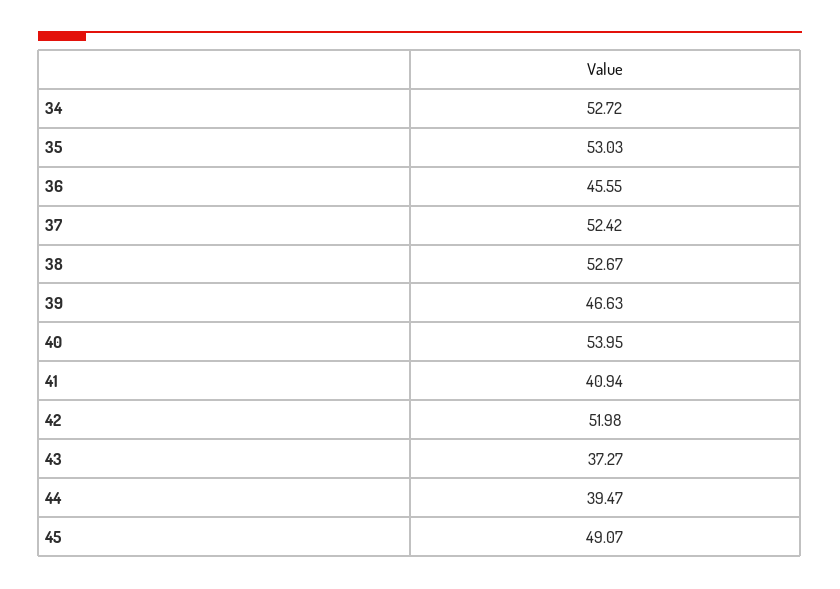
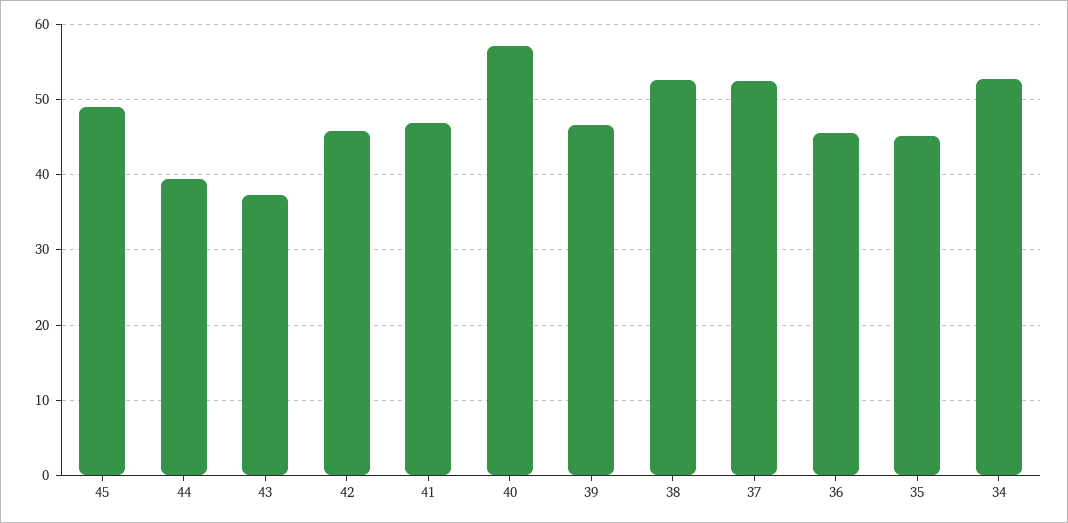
35: 53.03 -> 45
40: 53.95 -> 57
41: 40.94 -> 47
42: 51.98 -> 46

